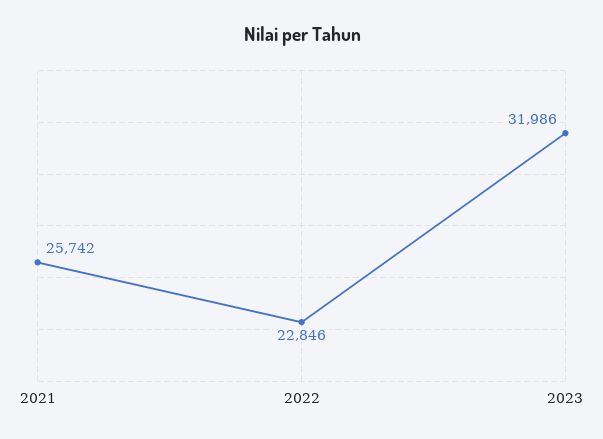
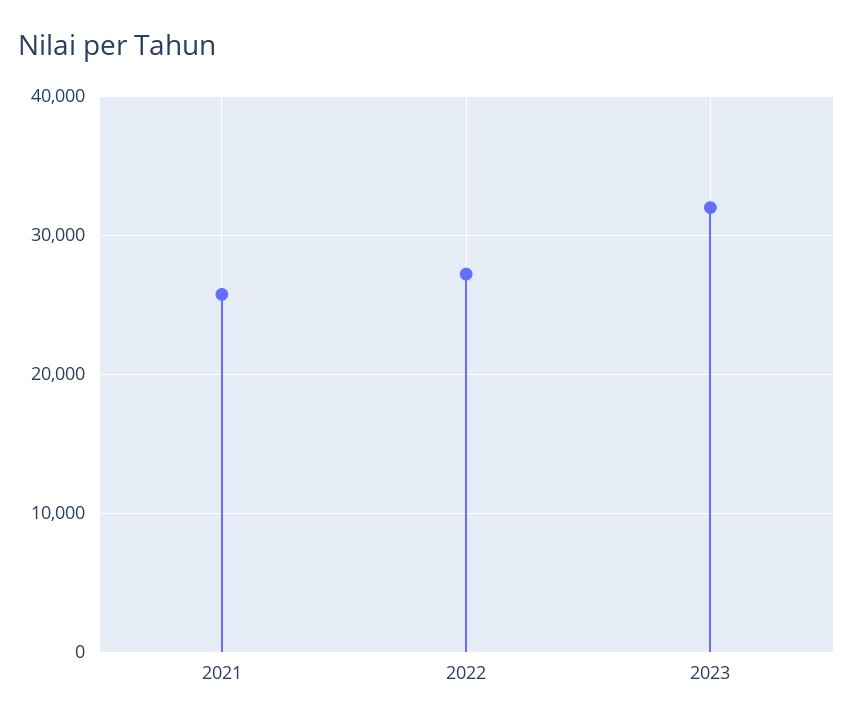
2022: 22846 -> 27000

